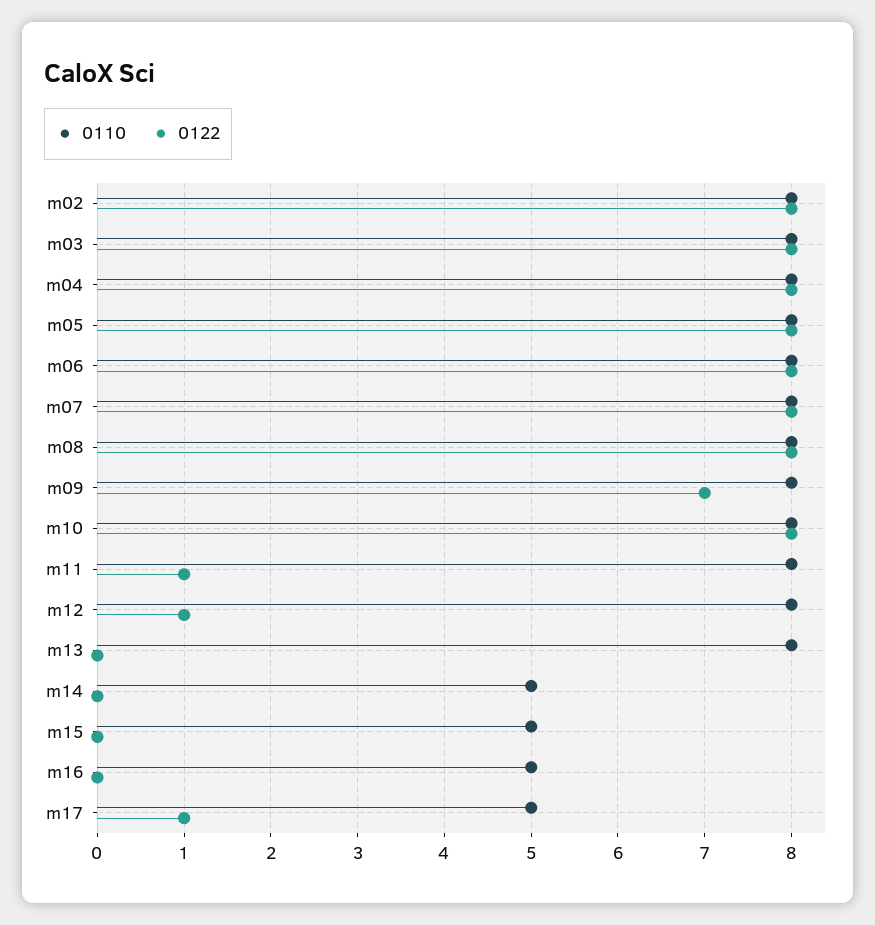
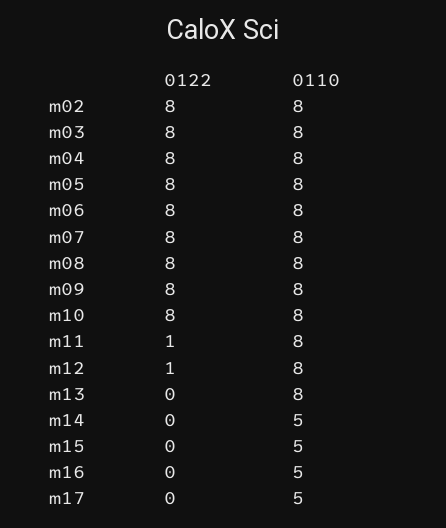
0122, m09: 7 -> 8
0122, m17: 1 -> 0

